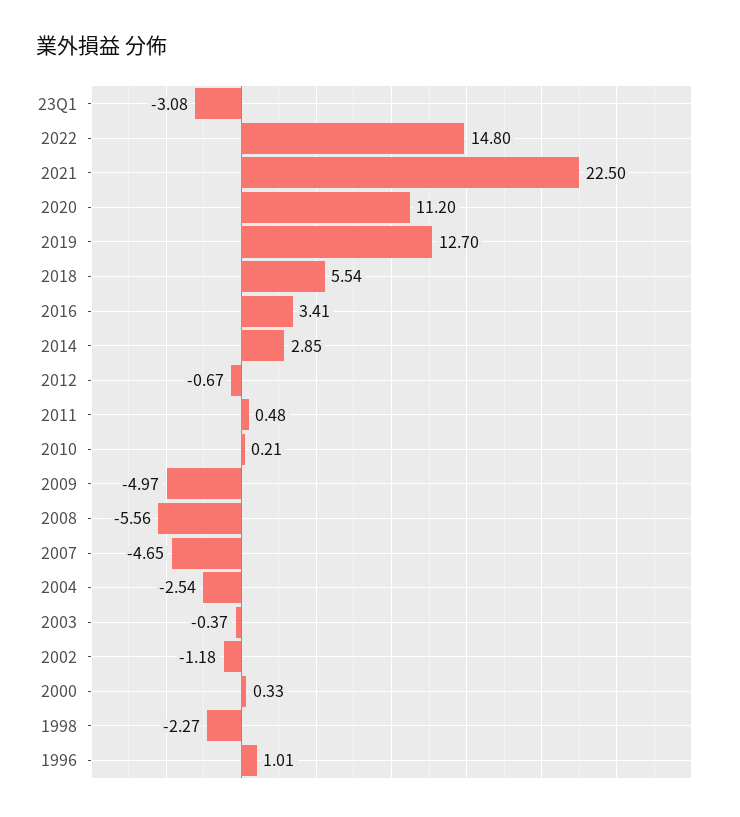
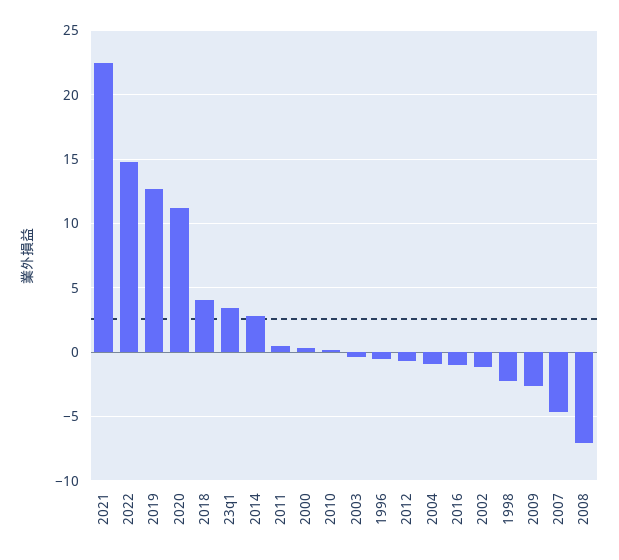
23Q1: -3.08 -> 3.5
2018: 5.54 -> 4
2016: 3.41 -> -1
2009: -4.97 -> -2.5
2008: -5.56 -> -7
2004: -2.54 -> -1
1996: 1.01 -> -0.5

